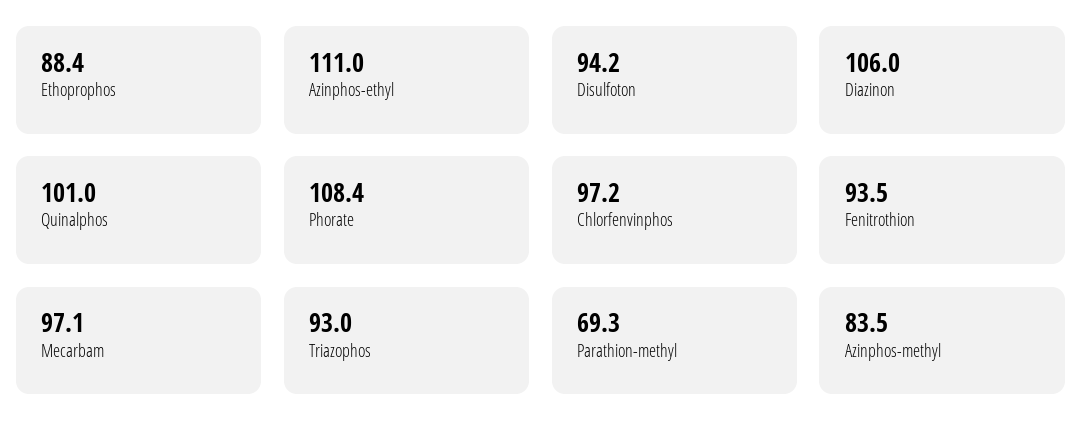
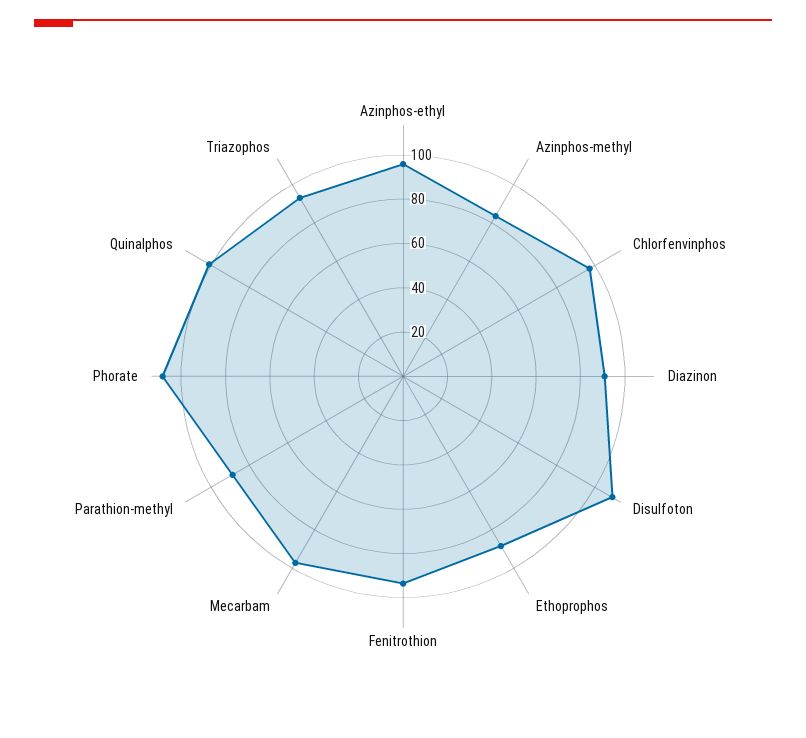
Azinphos-ethyl: 111 -> 95
Disulfoton: 94.2 -> 110
Diazinon: 106 -> 90
Parathion-methyl: 69.3 -> 90

